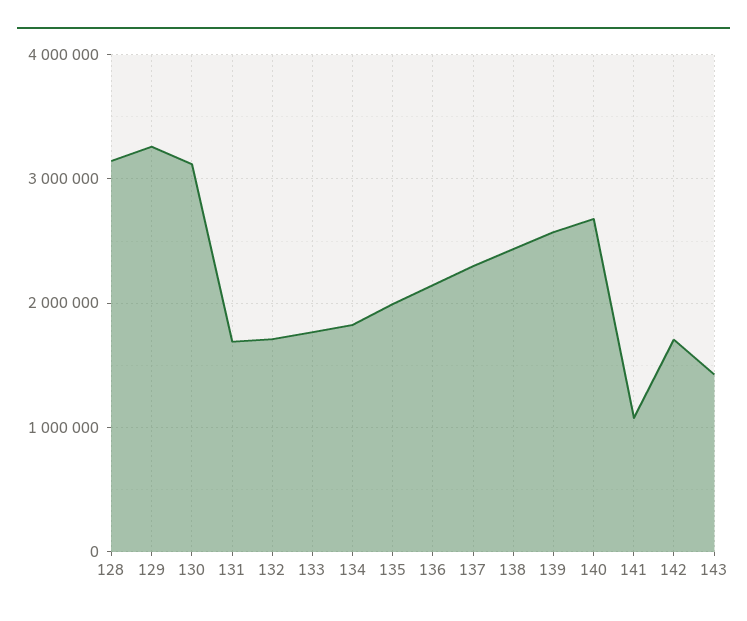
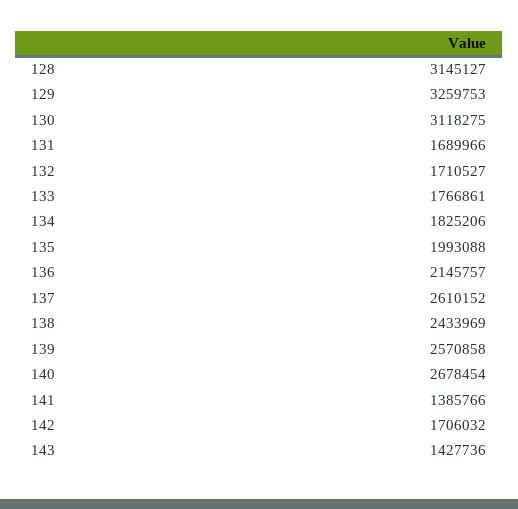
137: 2300000 -> 2610152
141: 1100000 -> 1385766

